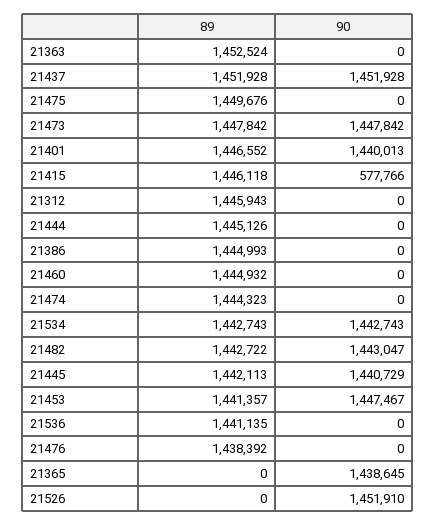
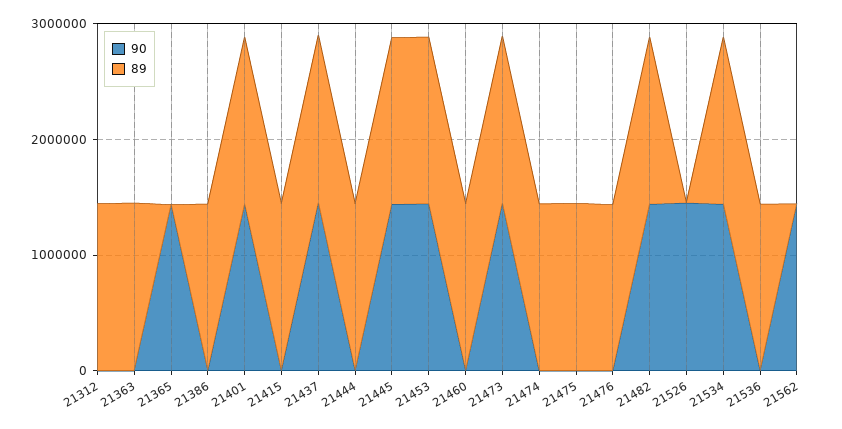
90, 21415: 577766 -> 0
90, 21562: none -> 1400000
89, 21562: none -> 0

